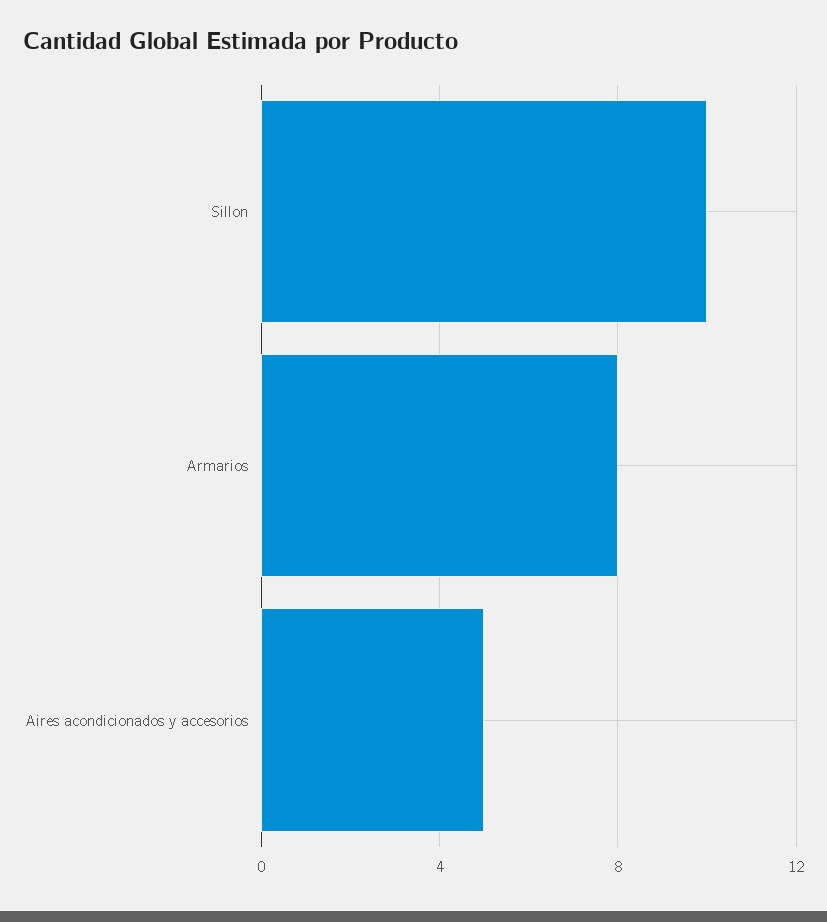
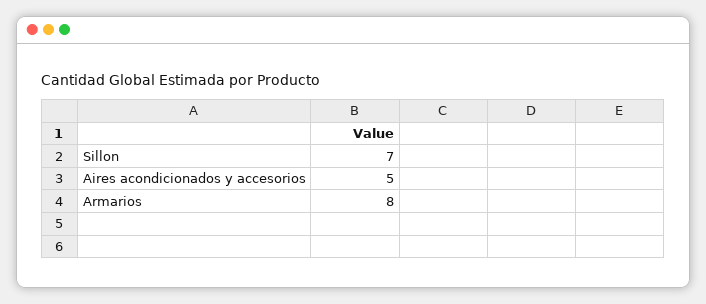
Sillon: 10 -> 7

